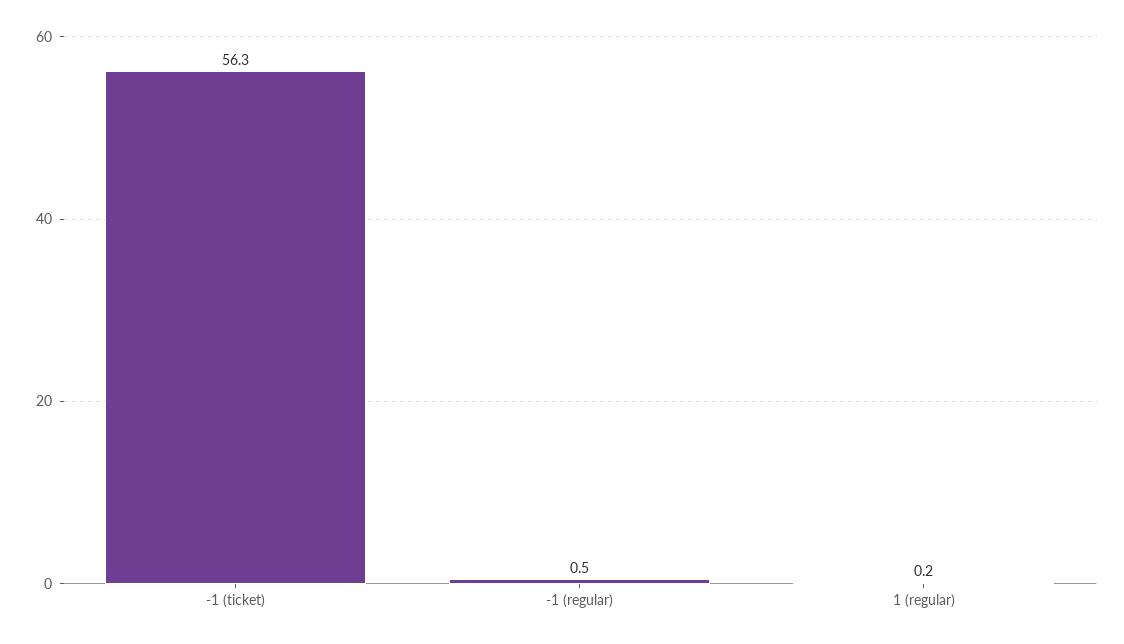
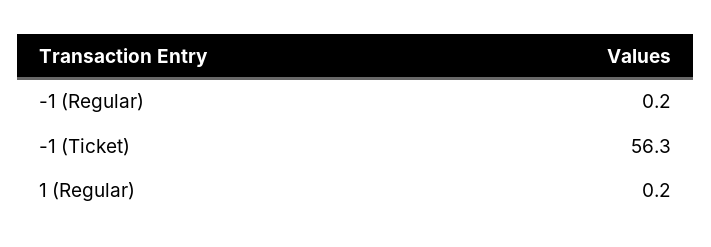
-1 (regular): 0.5 -> 0.2

